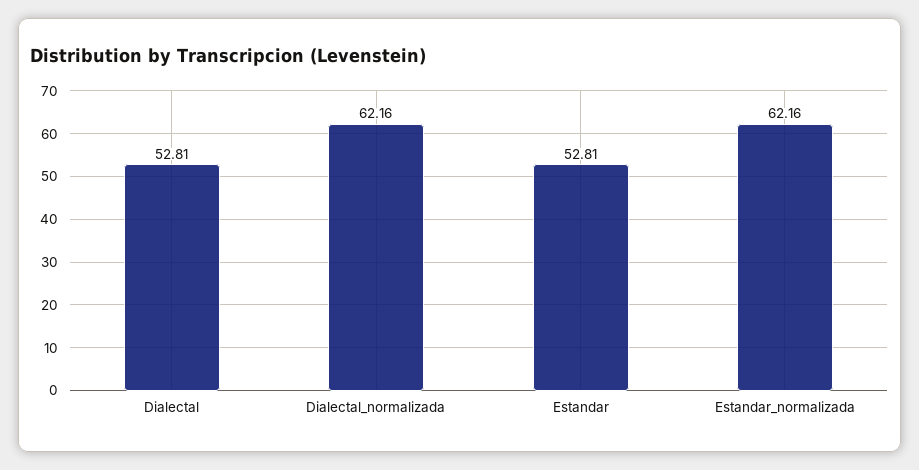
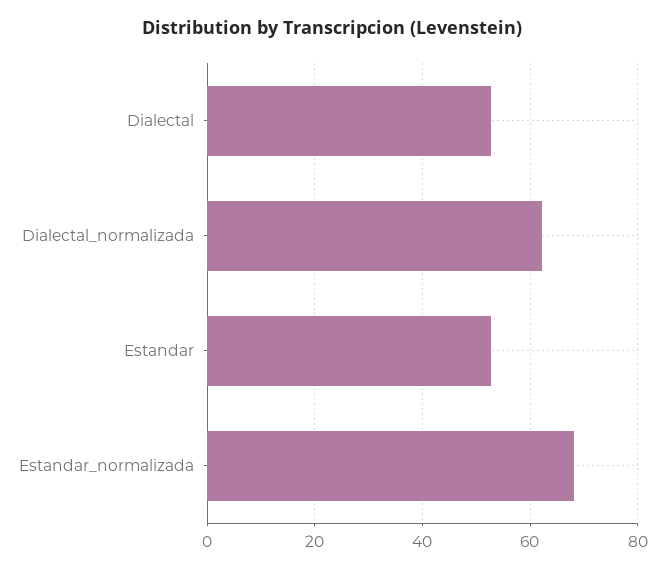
Estandar_normalizada: 62.16 -> 68

